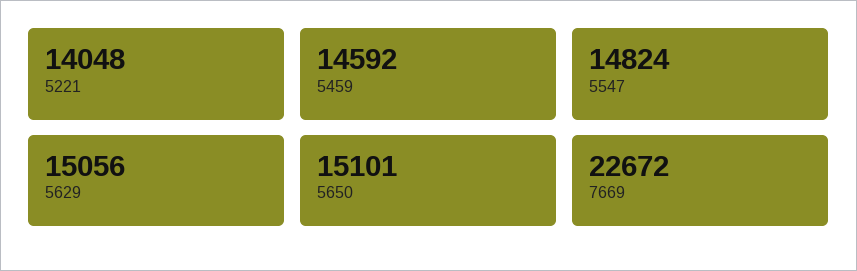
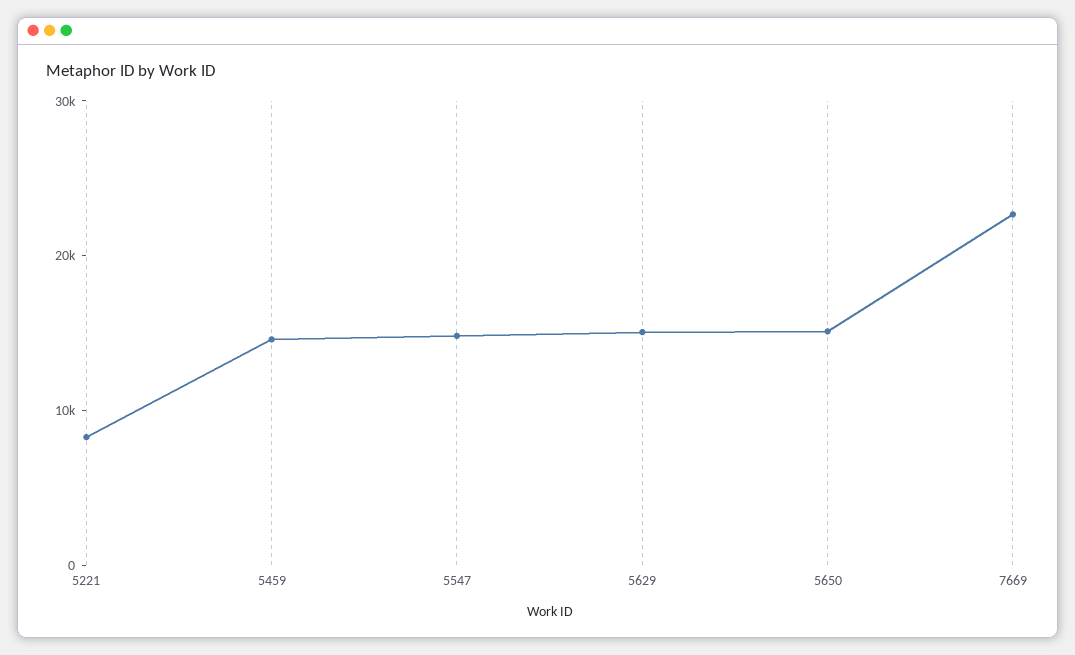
5221: 14048 -> 8000

